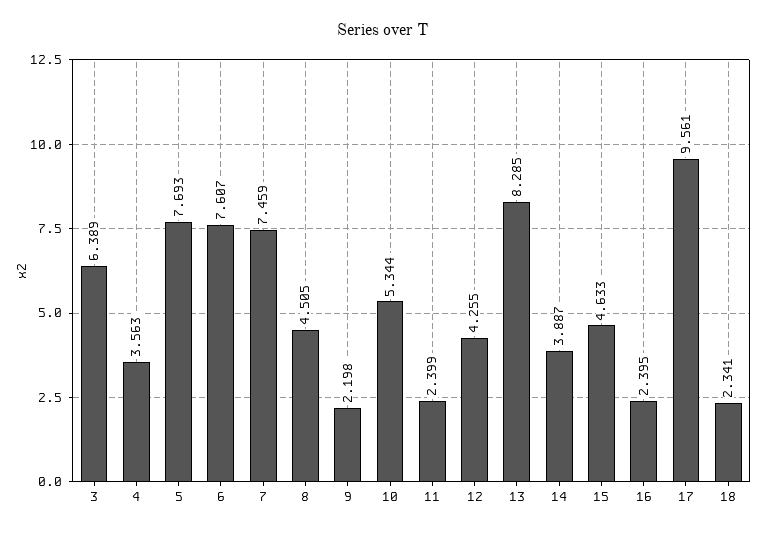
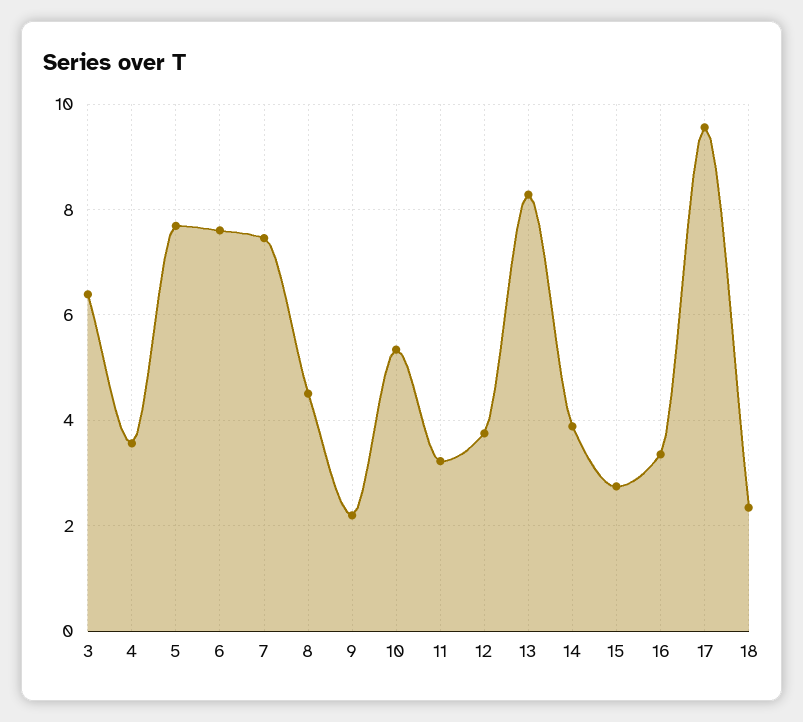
11: 2.399 -> 3.2
12: 4.255 -> 3.8
15: 4.633 -> 2.8
16: 2.395 -> 3.4

